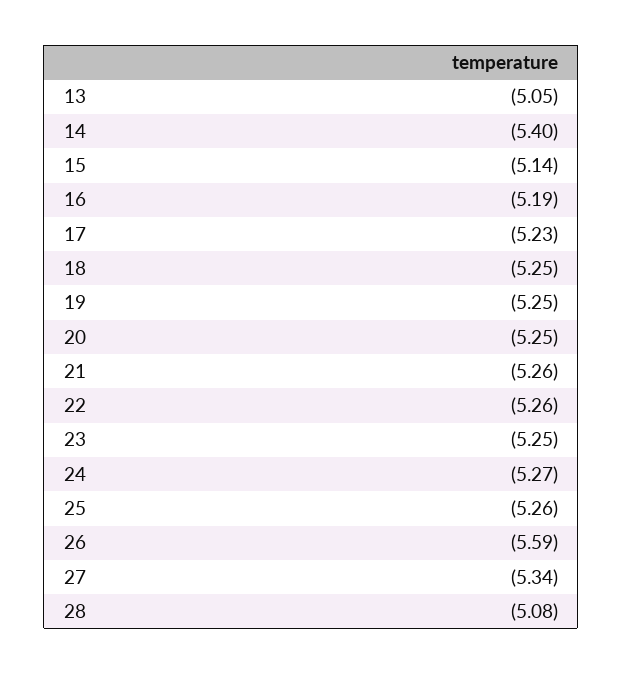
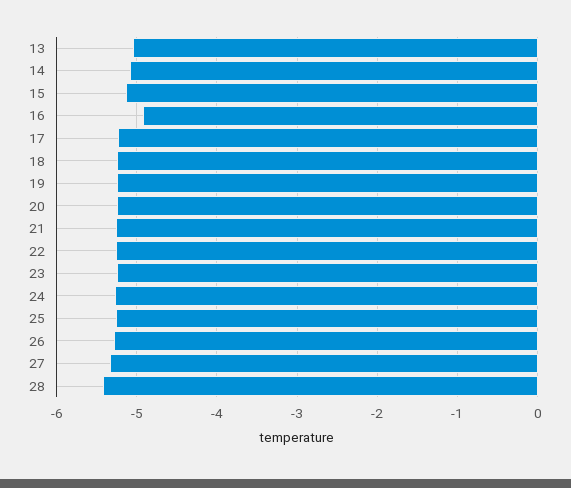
14: -5.4 -> -5.1
16: -5.19 -> -4.9
26: -5.59 -> -5.3
28: -5.08 -> -5.4

